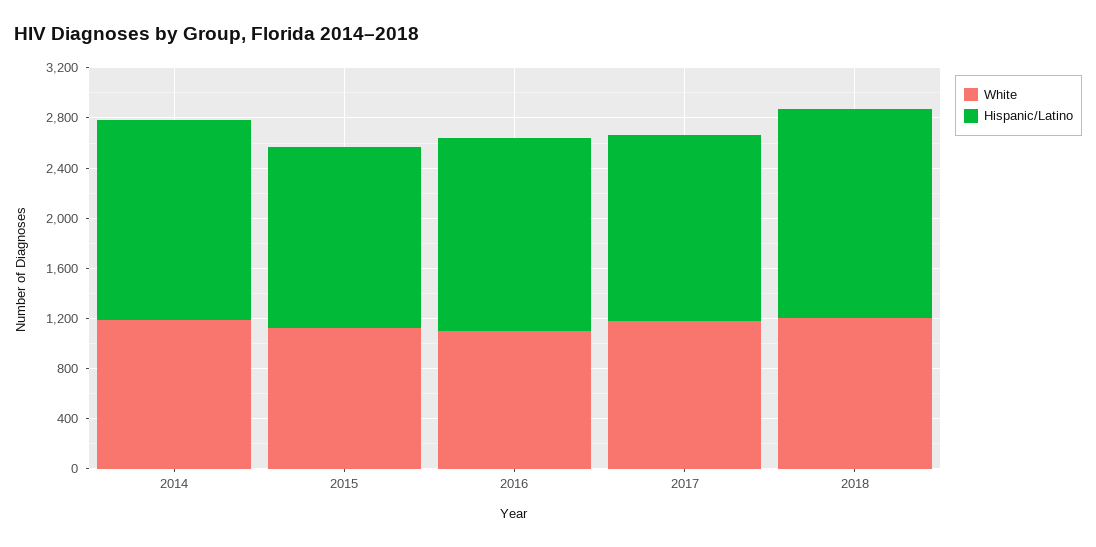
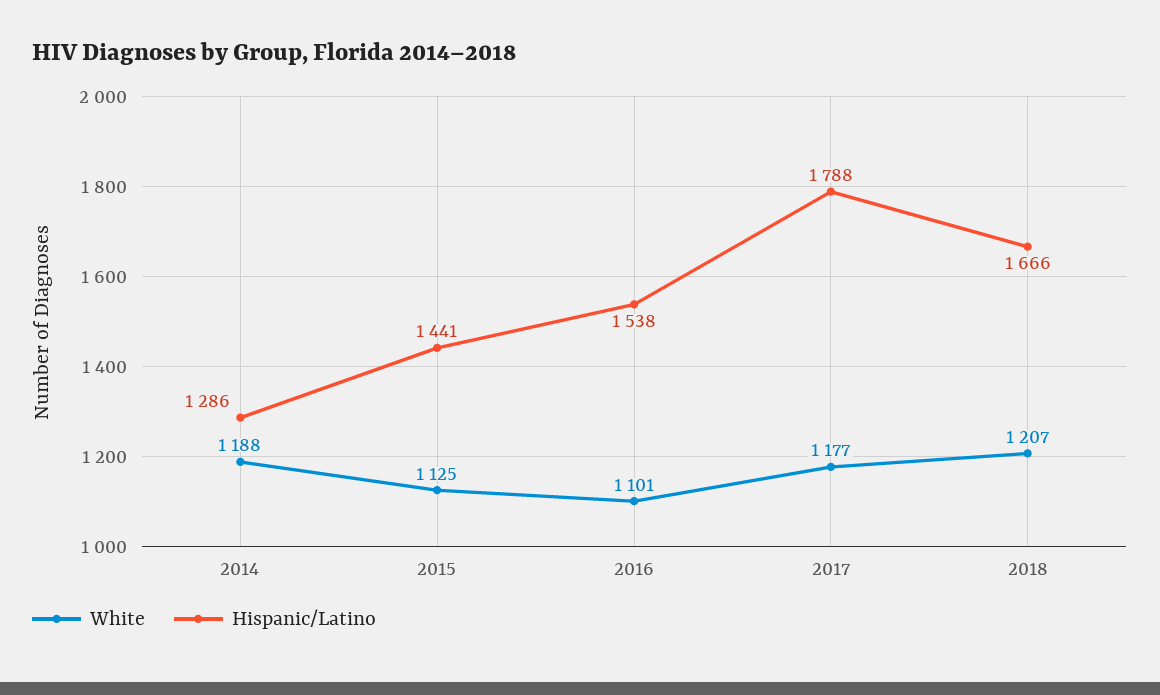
Hispanic/Latino, 2014: 1600 -> 1286
Hispanic/Latino, 2017: 1500 -> 1788

